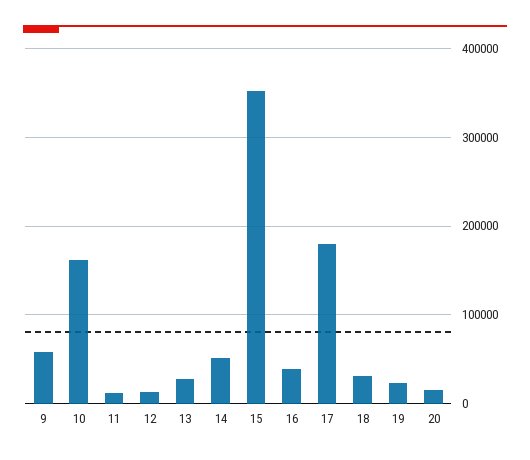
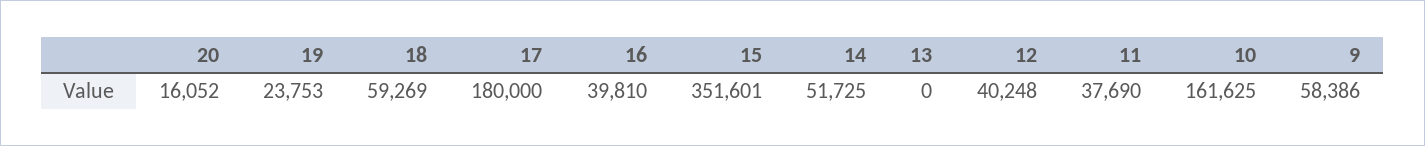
11: 10000 -> 37690
12: 10000 -> 40248
13: 30000 -> 0
18: 30000 -> 59269

